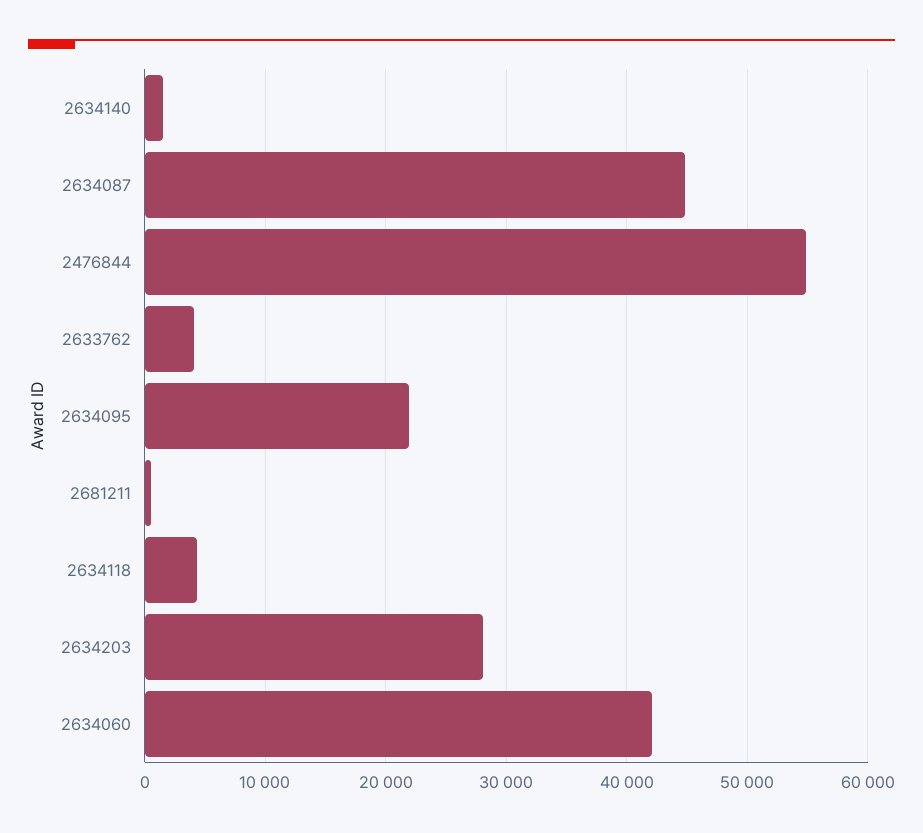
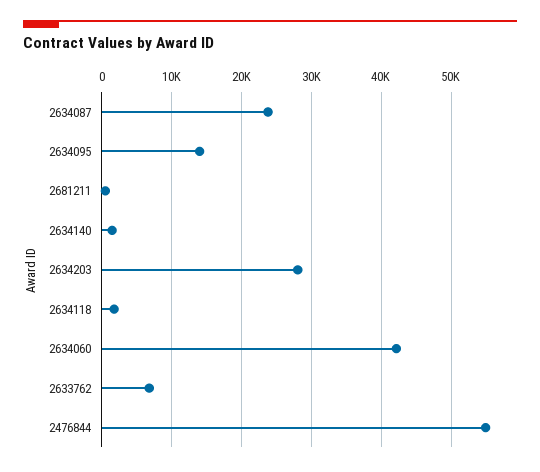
2634087: 45000 -> 24000
2633762: 4000 -> 7000
2634095: 22000 -> 14000
2634118: 4000 -> 2000

